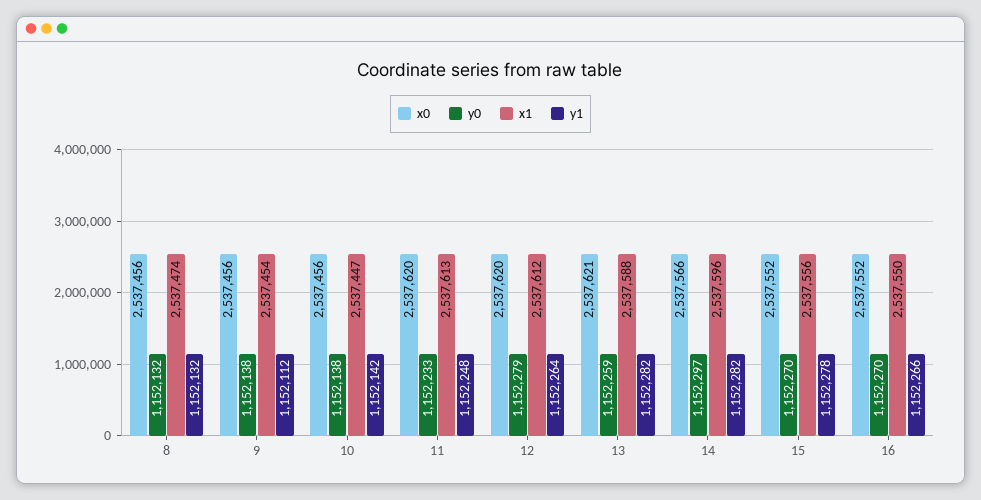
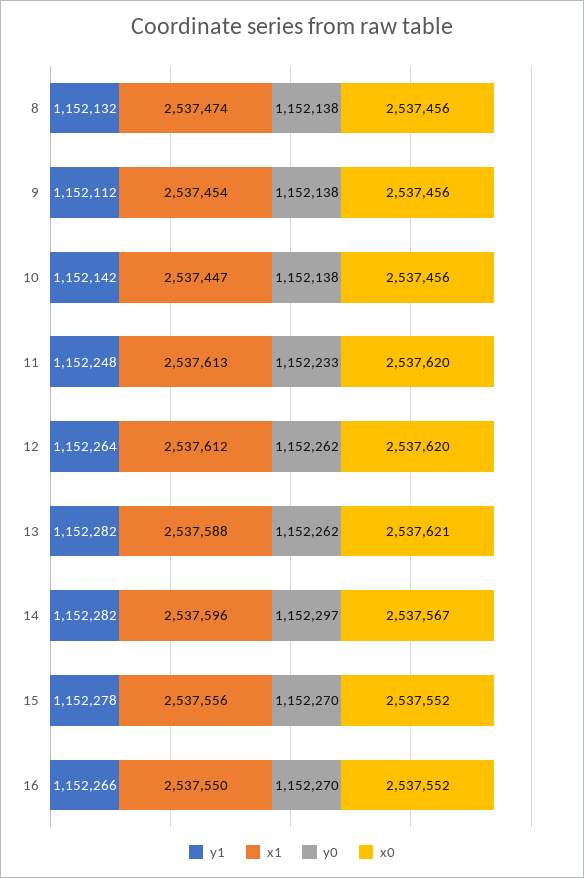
y0, 8: 1152132 -> 1152138
y0, 12: 1152279 -> 1152262
y0, 13: 1152259 -> 1152262
x0, 14: 2537566 -> 2537567

